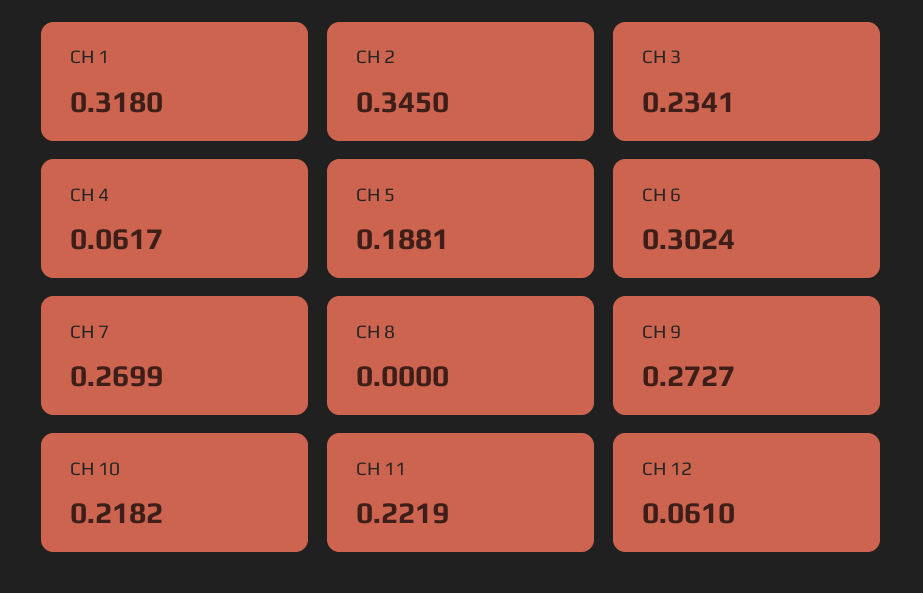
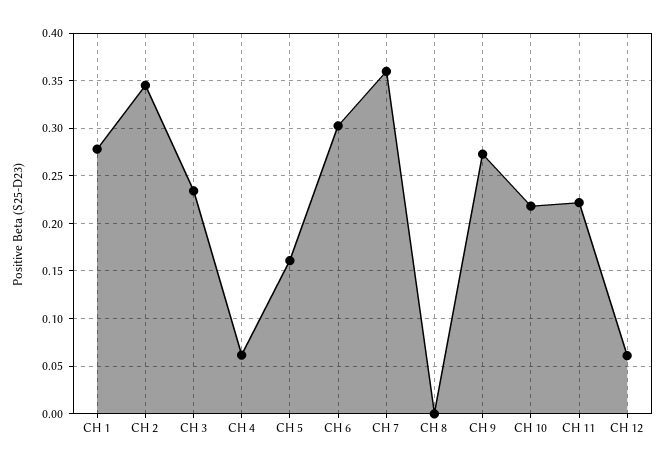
CH 1: 0.318 -> 0.28
CH 5: 0.1881 -> 0.16
CH 7: 0.2699 -> 0.36

